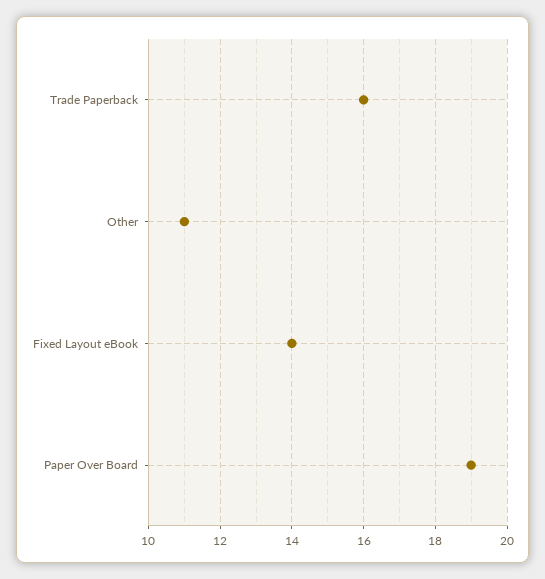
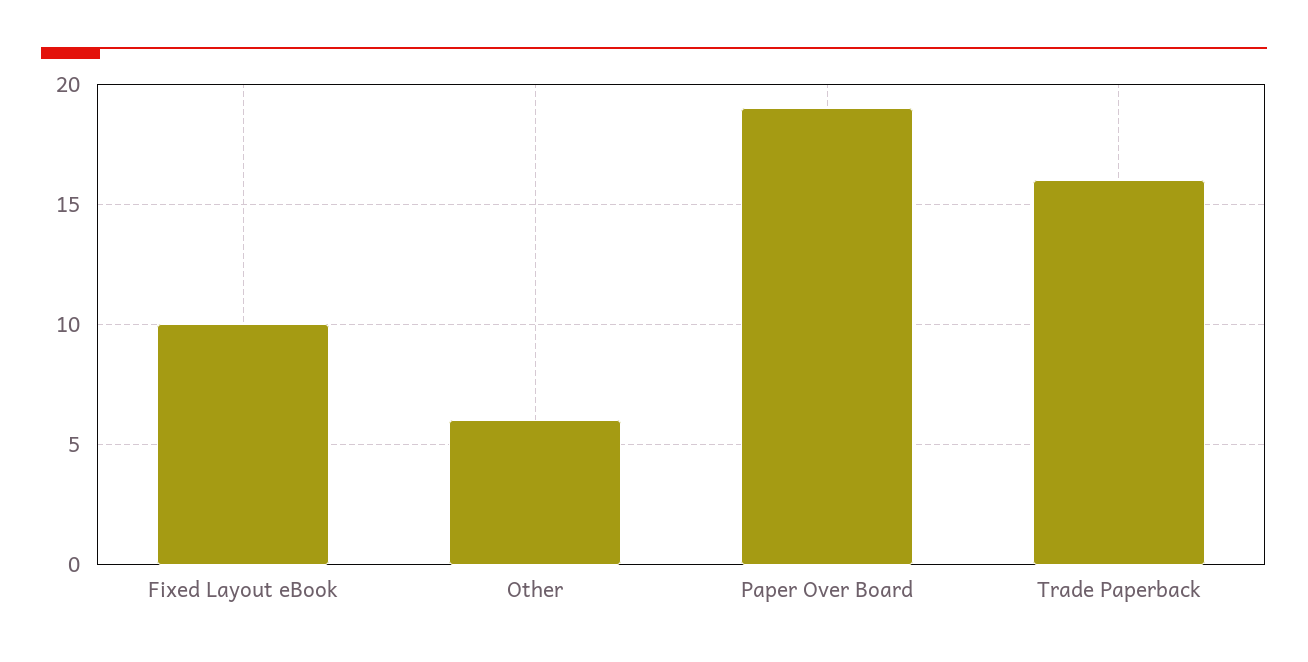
Other: 11 -> 6
Fixed Layout eBook: 14 -> 10

